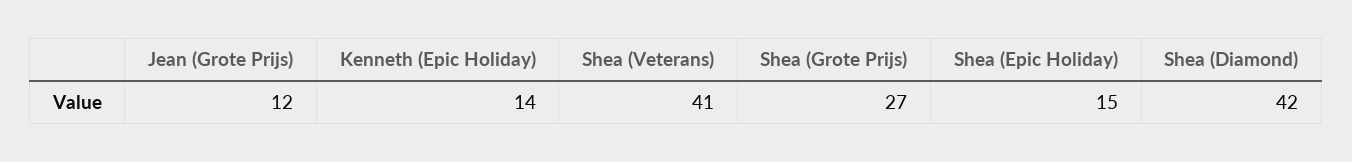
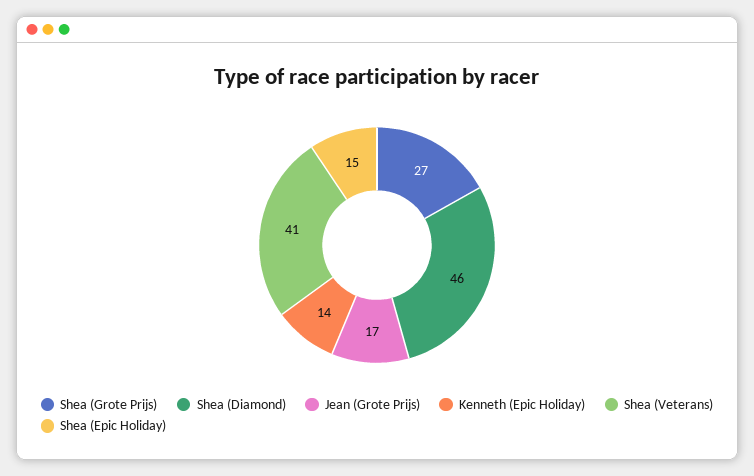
Jean (Grote Prijs): 12 -> 17
Shea (Diamond): 42 -> 46

